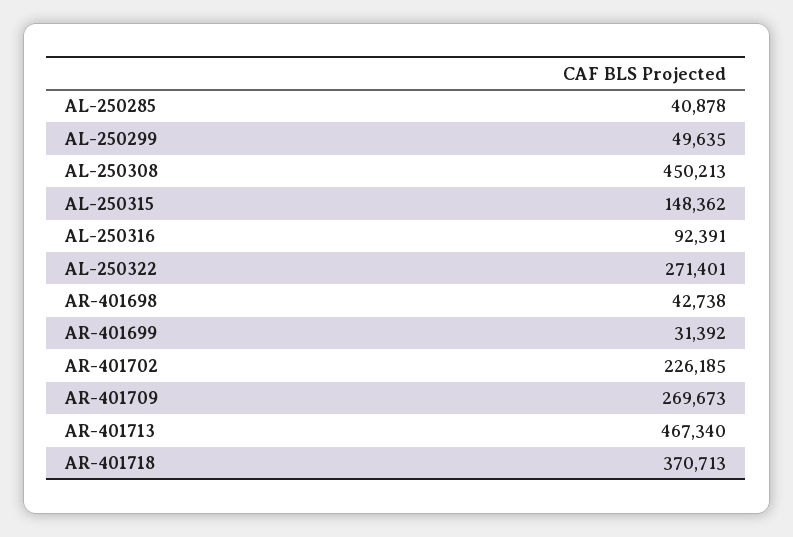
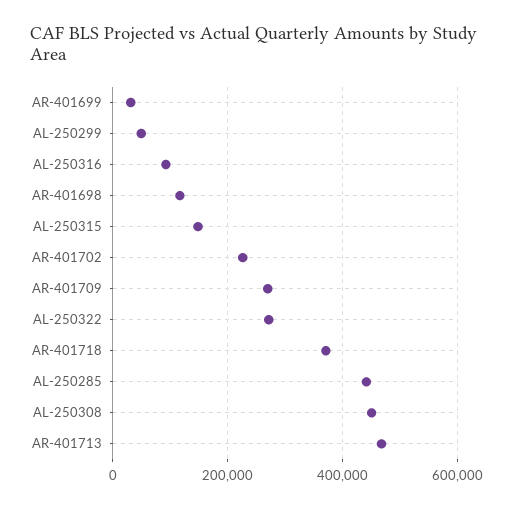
AL-250285: 40878 -> 440000
AR-401698: 42738 -> 120000

